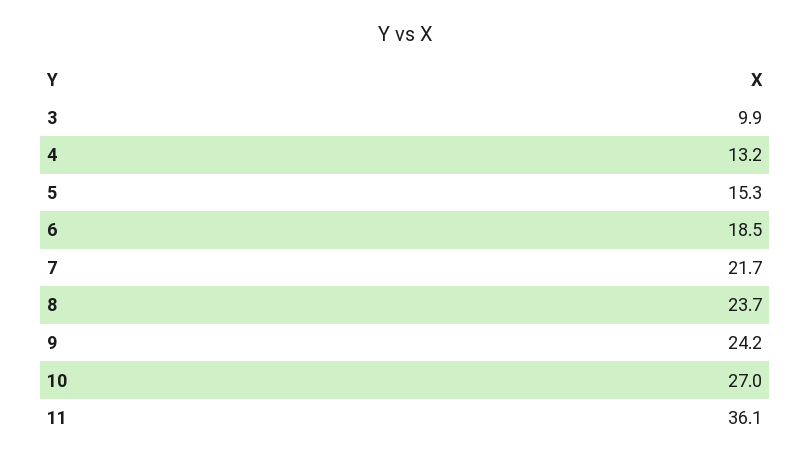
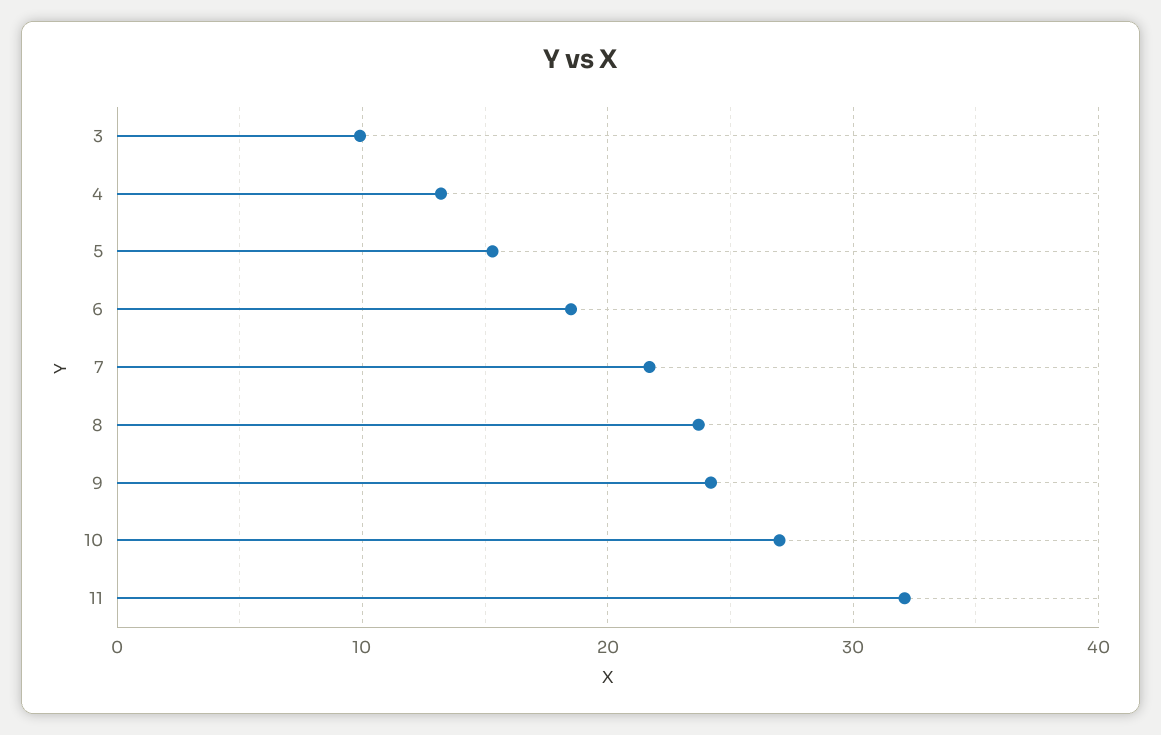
11: 36.1 -> 32

